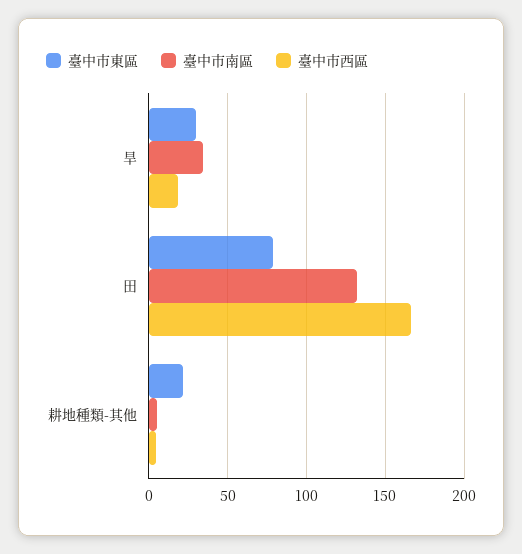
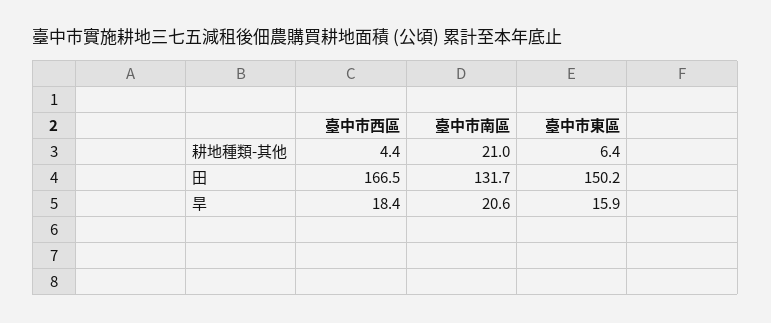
臺中市東區, 旱: 30 -> 15.9
臺中市南區, 旱: 35 -> 20.6
臺中市東區, 田: 80 -> 150.2
臺中市東區, 耕地種類-其他: 20 -> 6.4
臺中市南區, 耕地種類-其他: 5 -> 21

